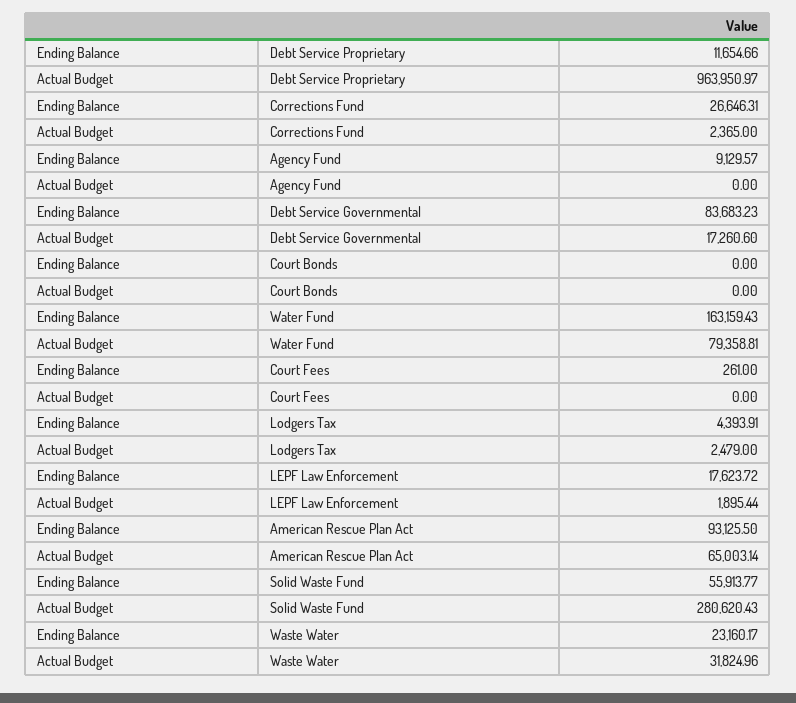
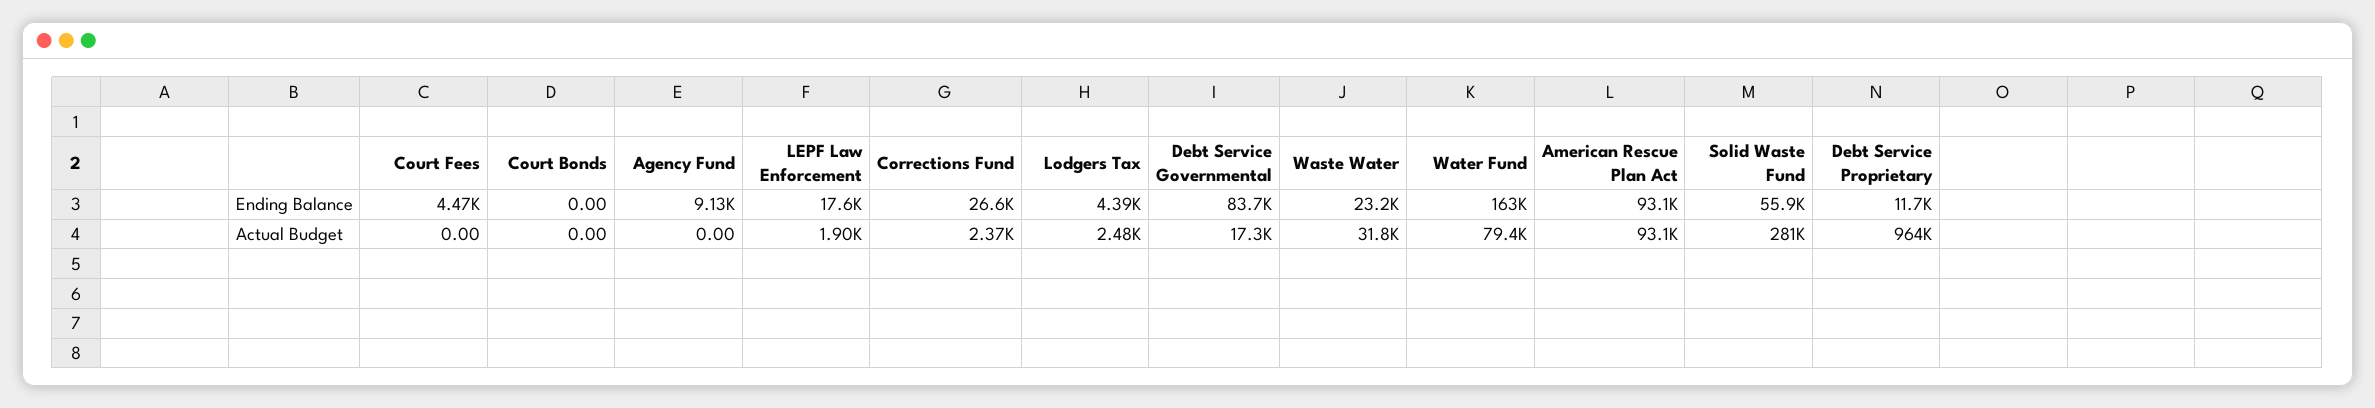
Ending Balance, Court Fees: 261 -> 4470
Actual Budget, American Rescue Plan Act: 65003.14 -> 93100

